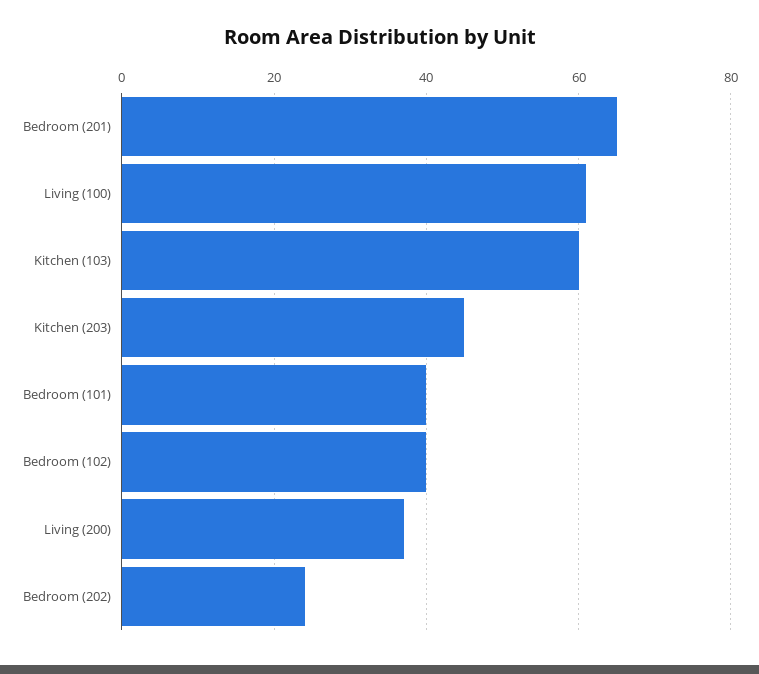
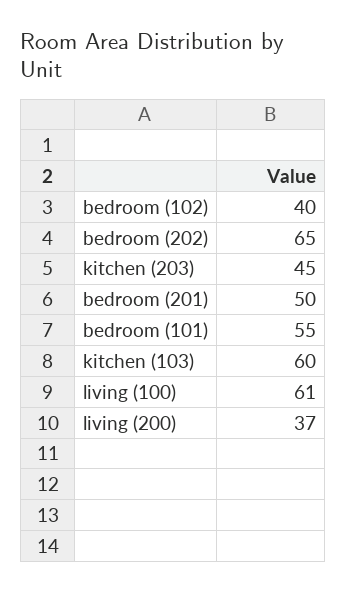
Bedroom (201): 65 -> 50
Bedroom (101): 40 -> 55
Bedroom (202): 25 -> 65

